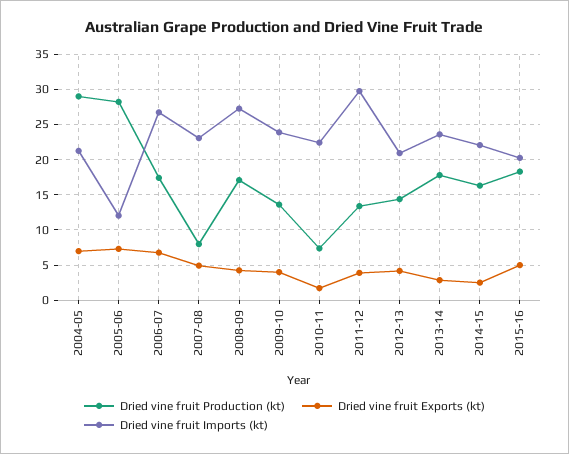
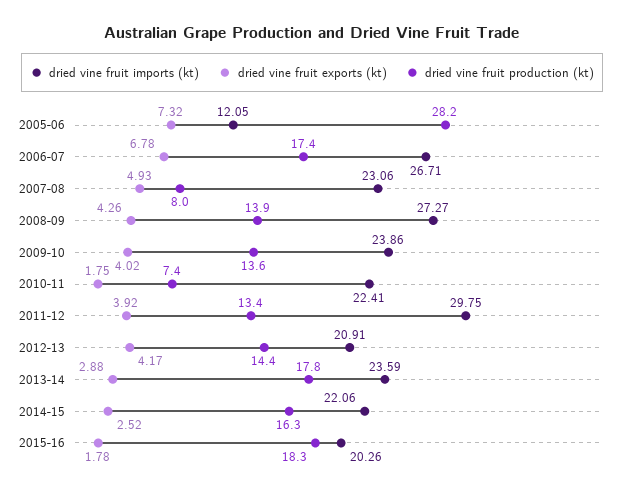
Dried vine fruit Production (kt), 2004-05: 29 -> none
Dried vine fruit Exports (kt), 2004-05: 7 -> none
Dried vine fruit Imports (kt), 2004-05: 21 -> none
Dried vine fruit Production (kt), 2008-09: 17 -> 13.9
Dried vine fruit Exports (kt), 2015-16: 5 -> 1.78

